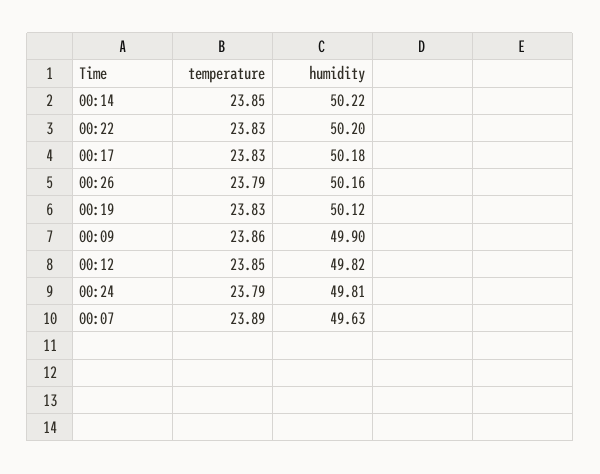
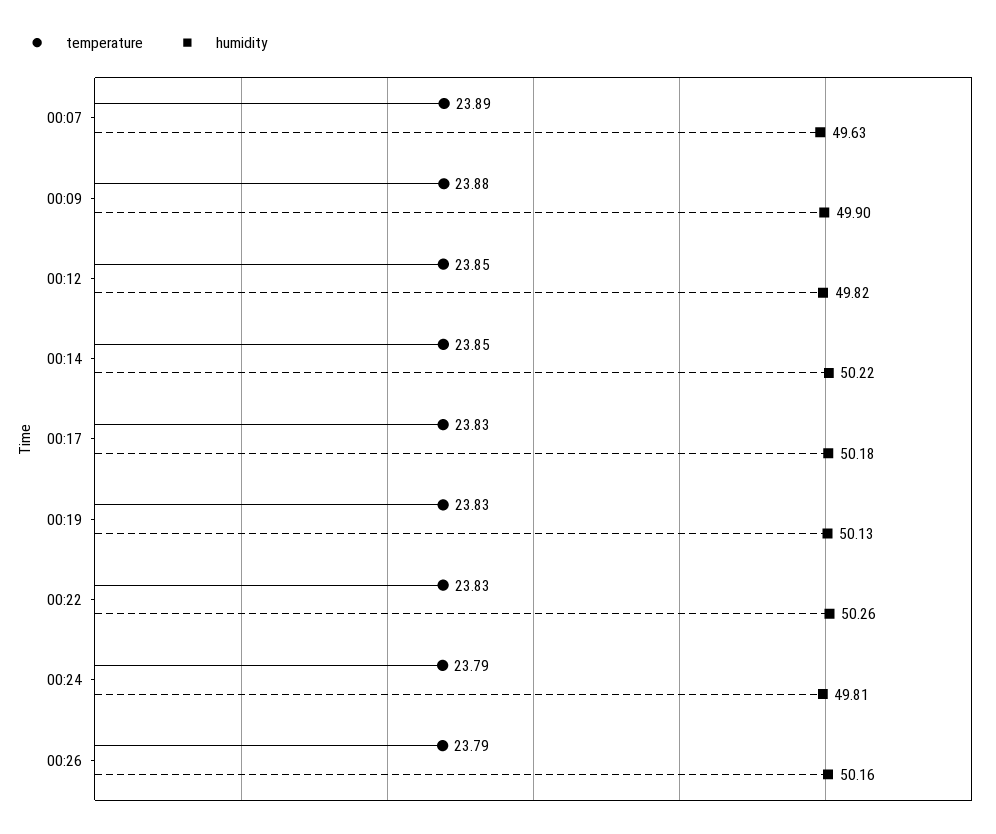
humidity, 00:22: 50.2 -> 50.26
humidity, 00:19: 50.12 -> 50.13
temperature, 00:09: 23.86 -> 23.88

